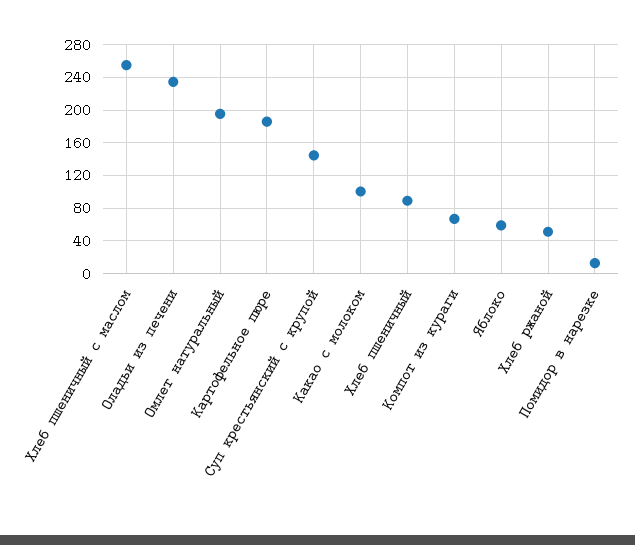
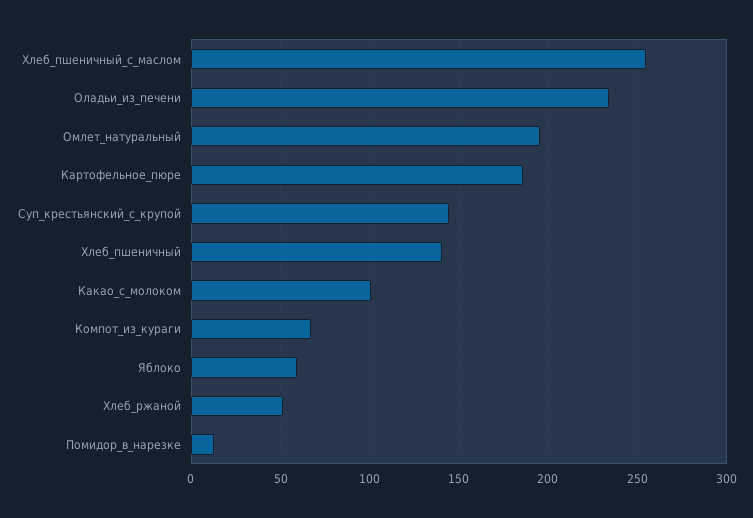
Хлеб пшеничный: 90 -> 140

